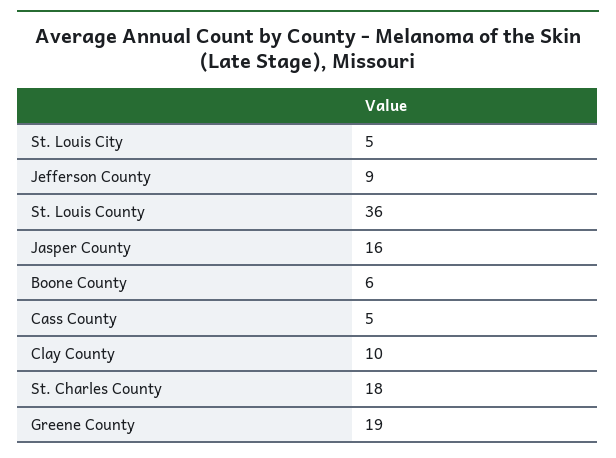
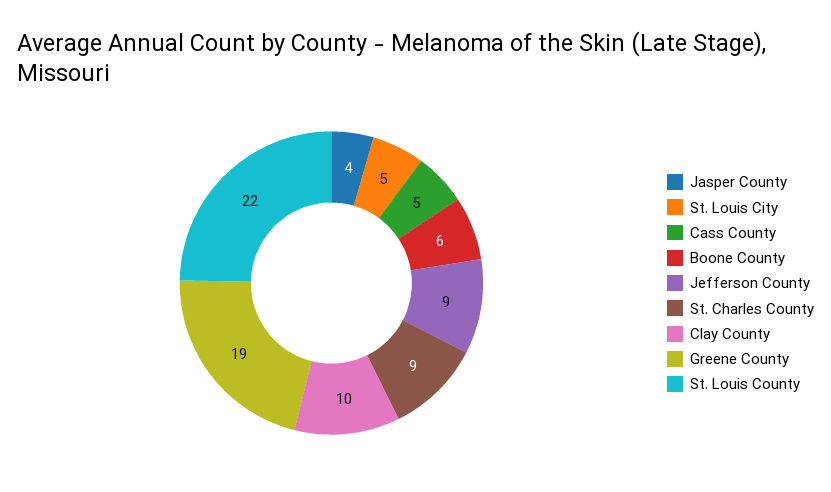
St. Louis County: 36 -> 22
Jasper County: 16 -> 4
St. Charles County: 18 -> 9

